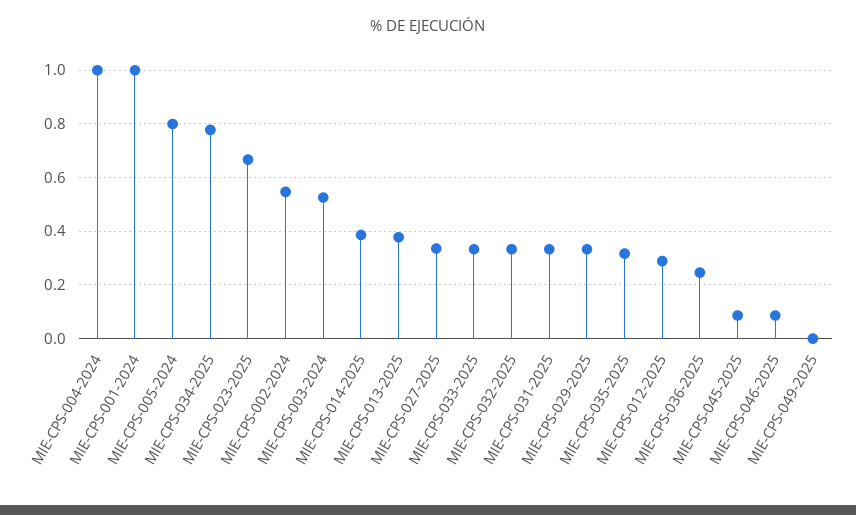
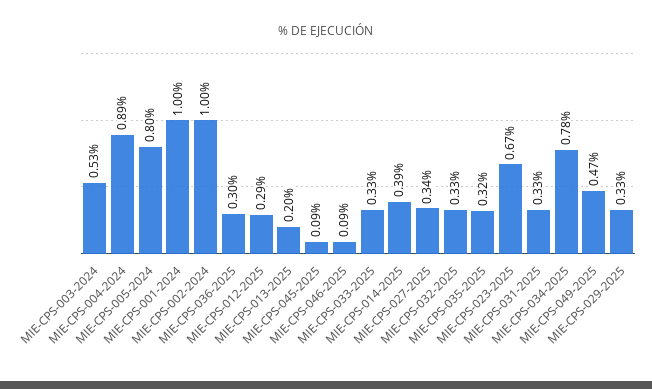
MIE-CPS-004-2024: 1 -> 0.89
MIE-CPS-002-2024: 0.55 -> 1
MIE-CPS-013-2025: 0.375 -> 0.2
MIE-CPS-036-2025: 0.25 -> 0.3
MIE-CPS-049-2025: 0 -> 0.47

